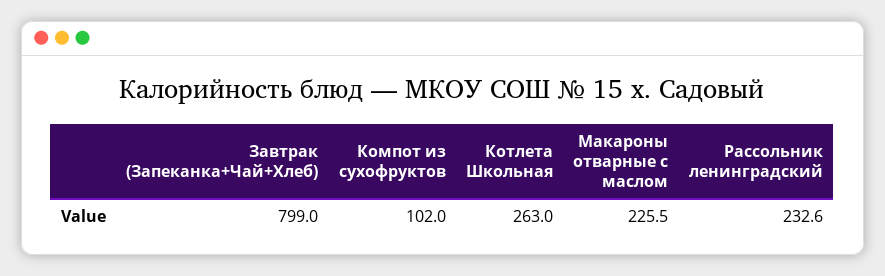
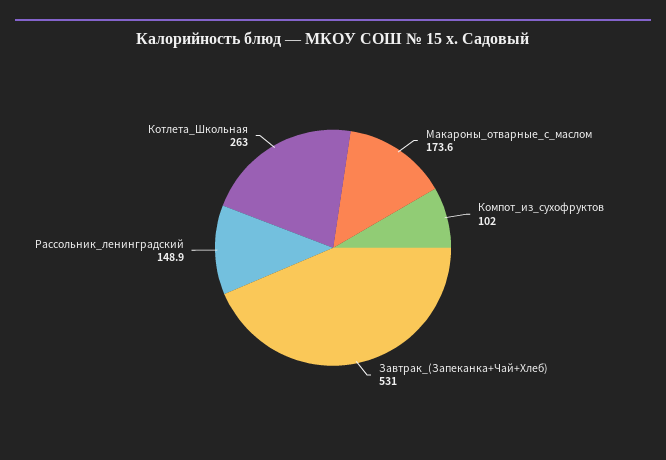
Завтрак (Запеканка+Чай+Хлеб): 799 -> 531
Макароны отварные с маслом: 225.5 -> 173.6
Рассольник ленинградский: 232.6 -> 148.9

